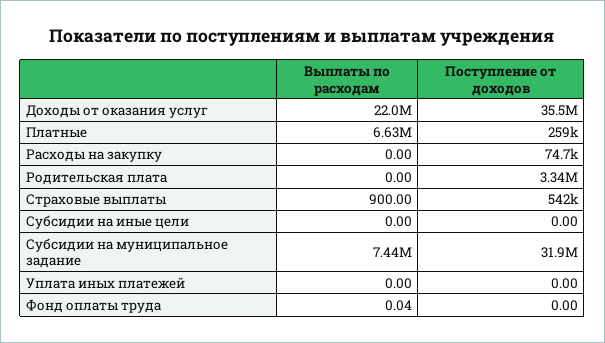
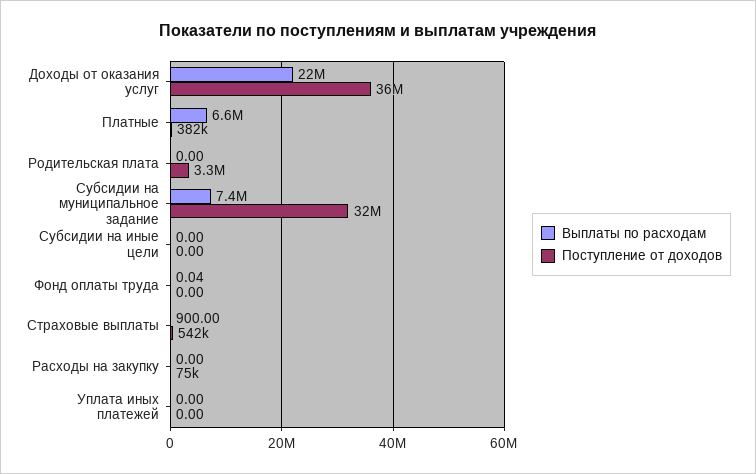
Поступление от доходов, Платные: 259000 -> 382000

